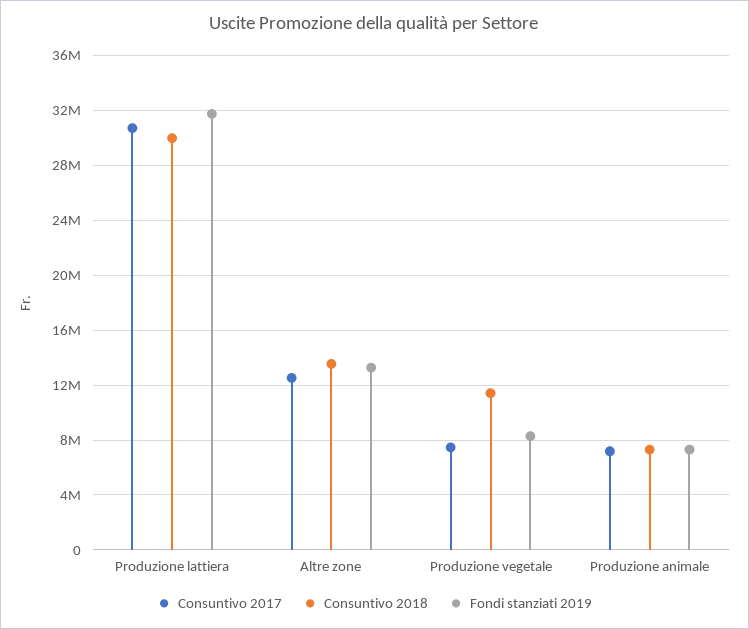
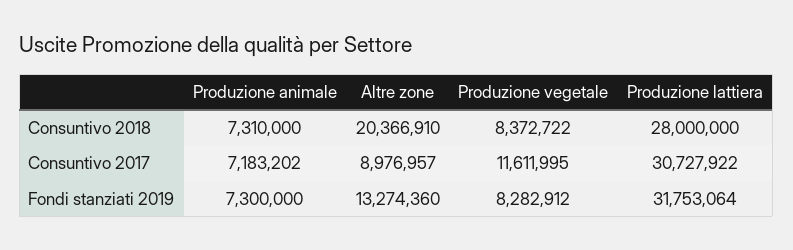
Consuntivo 2018, Produzione lattiera: 30000000 -> 28000000
Consuntivo 2017, Altre zone: 12500000 -> 8976957
Consuntivo 2018, Altre zone: 13500000 -> 20366910
Consuntivo 2017, Produzione vegetale: 7500000 -> 11611995
Consuntivo 2018, Produzione vegetale: 11500000 -> 8372722

